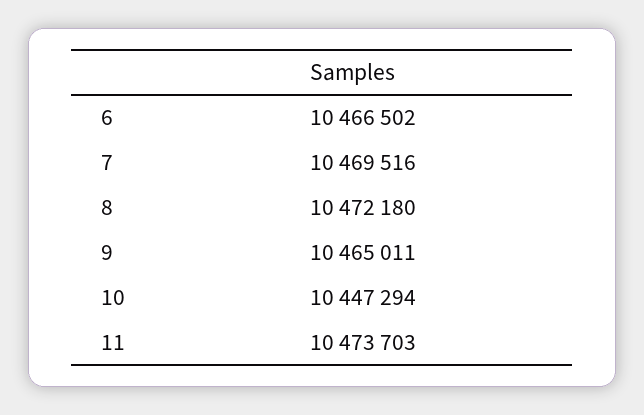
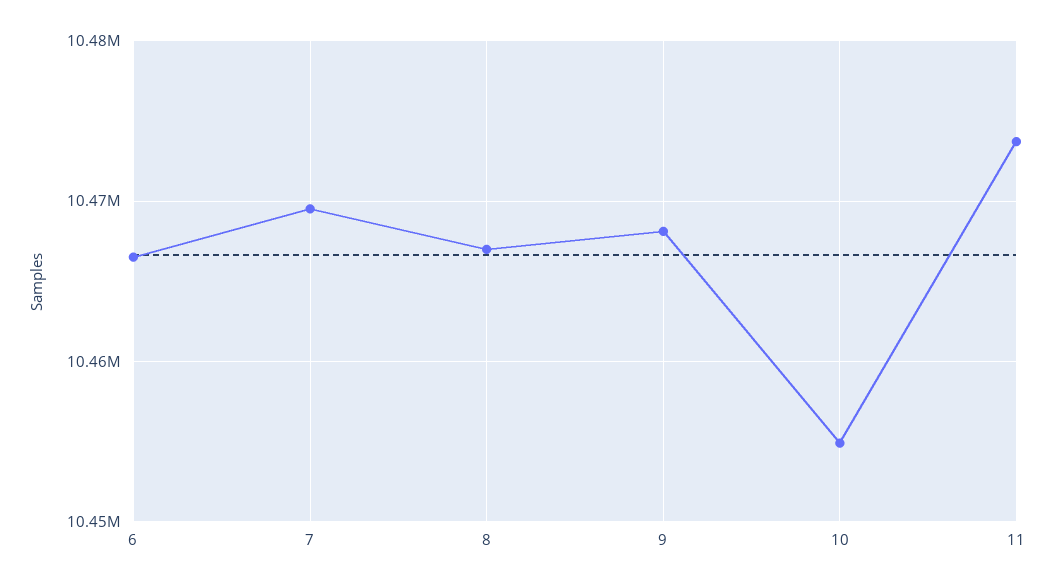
8: 10472180 -> 10467000
9: 10465011 -> 10468000
10: 10447294 -> 10455000

